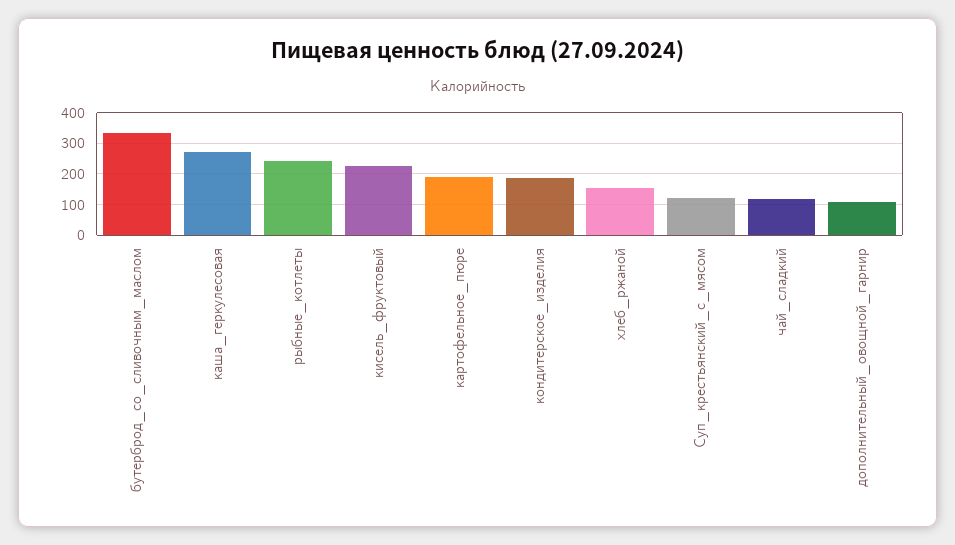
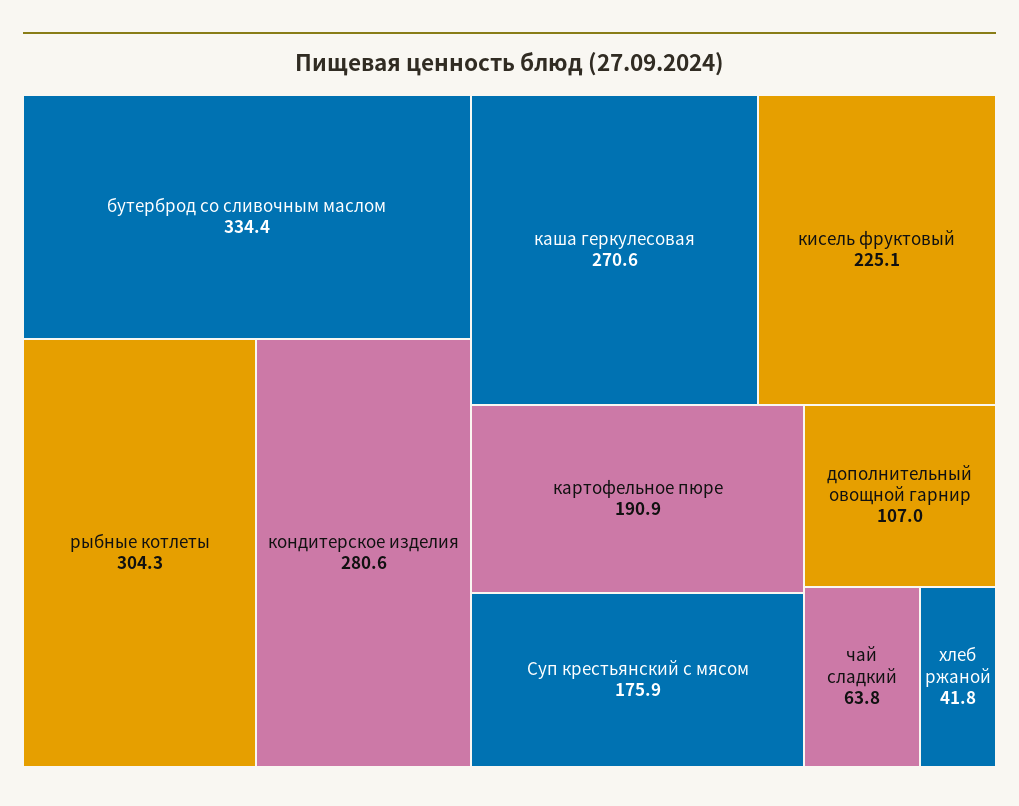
рыбные_котлеты: 240 -> 304.3
кондитерское_изделия: 180 -> 280.6
хлеб_ржаной: 160 -> 41.8
Суп_крестьянский_с_мясом: 120 -> 175.9
чай_сладкий: 120 -> 63.8

